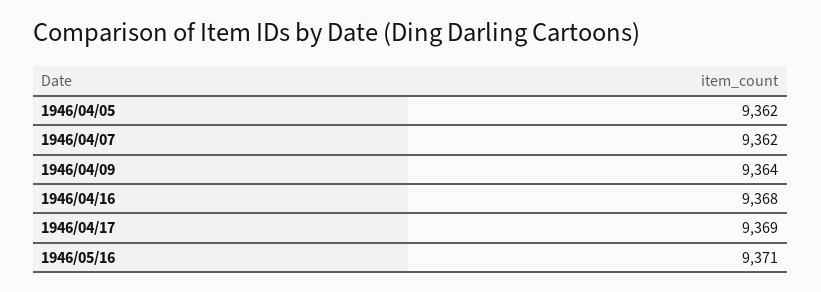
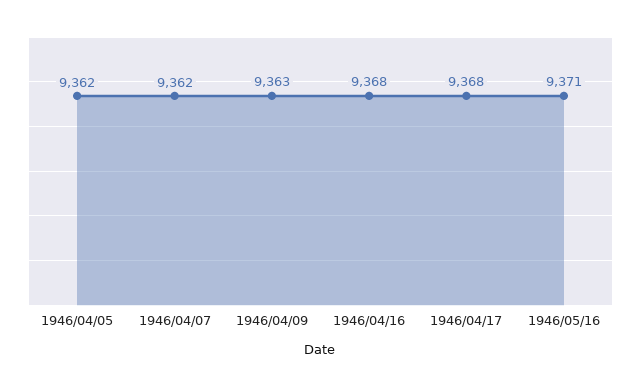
1946/04/09: 9364 -> 9363
1946/04/17: 9369 -> 9368

